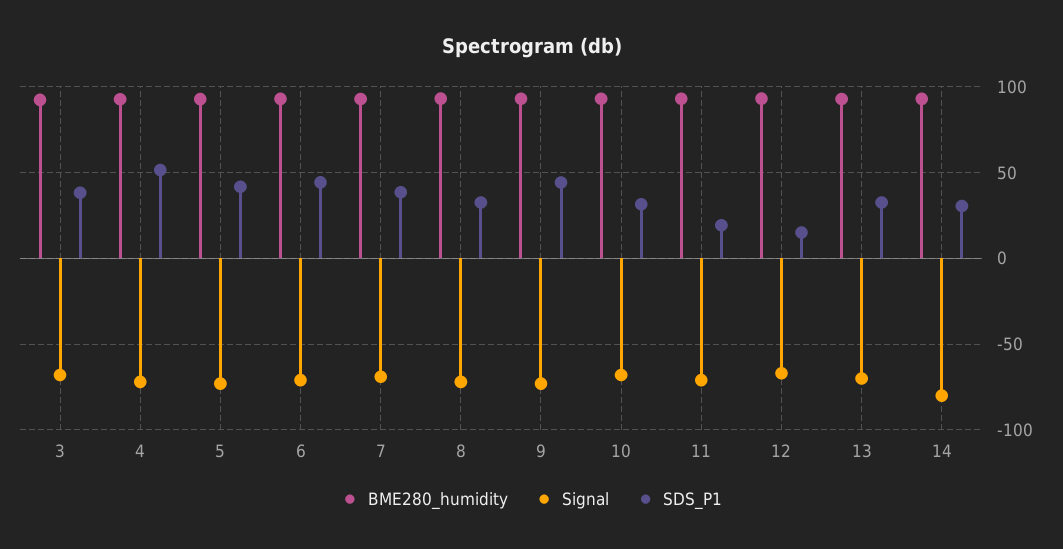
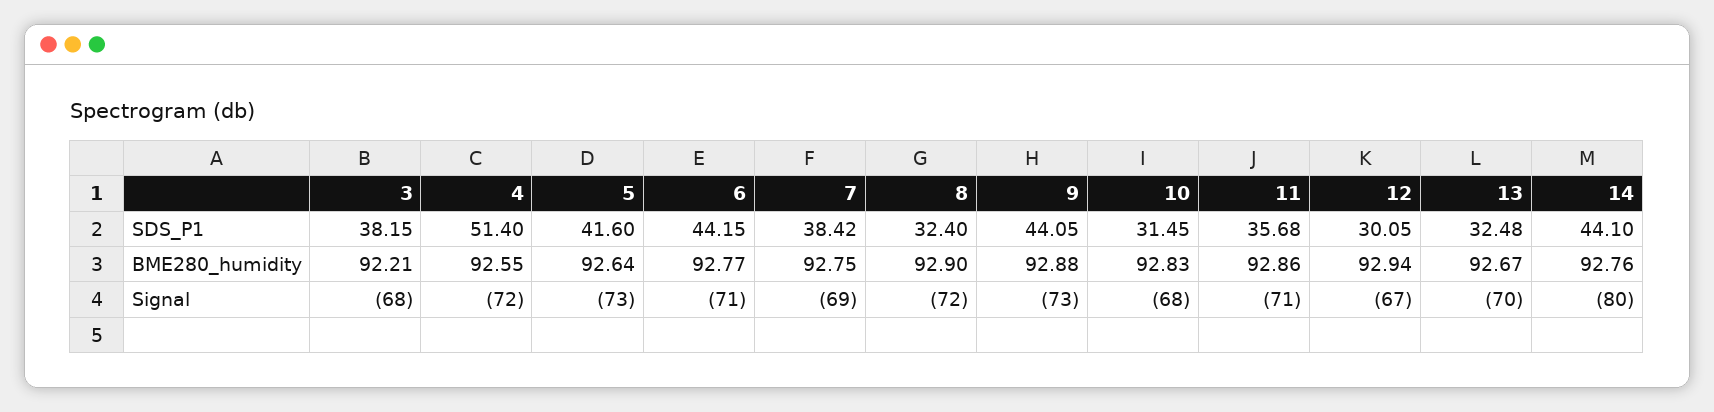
SDS_P1, 11: 20 -> 35.68
SDS_P1, 12: 15 -> 30.05
SDS_P1, 14: 30 -> 44.1

